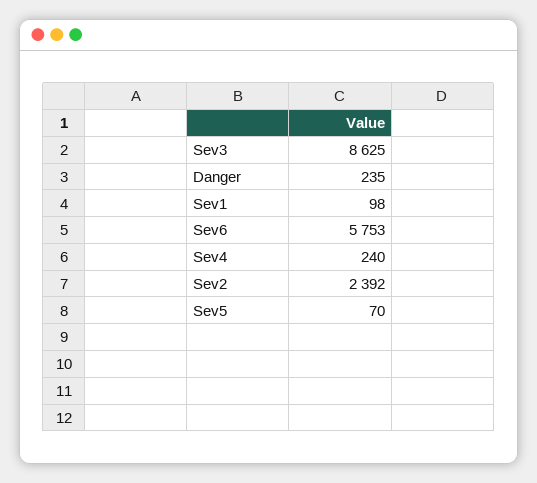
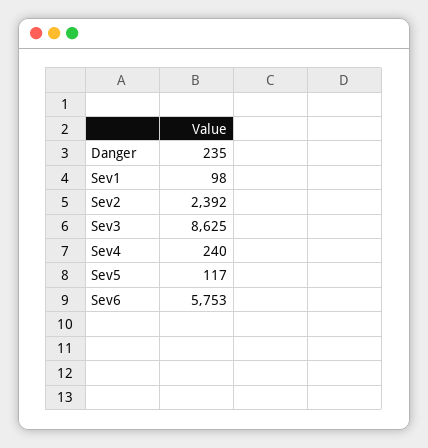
Sev5: 70 -> 117

